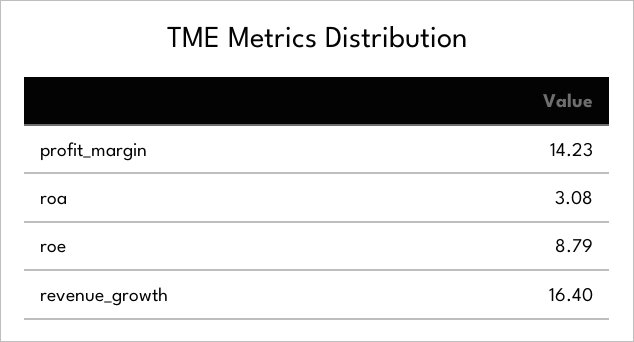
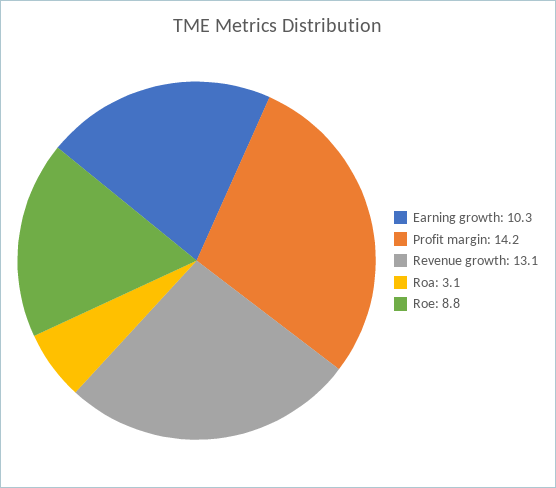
revenue_growth: 16.4 -> 13.1
Earning growth: none -> 10.3

